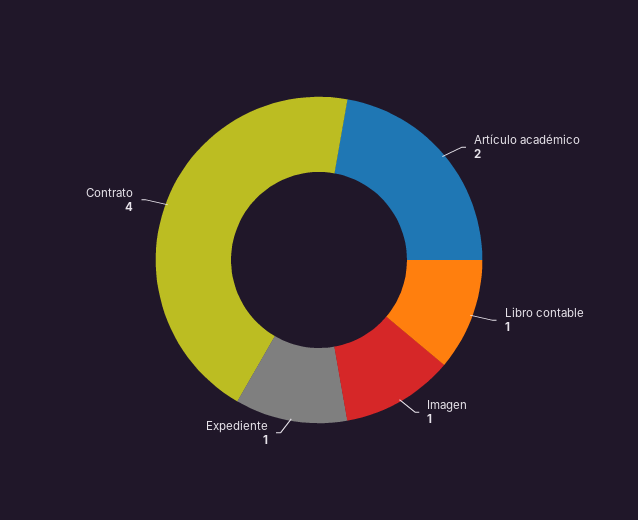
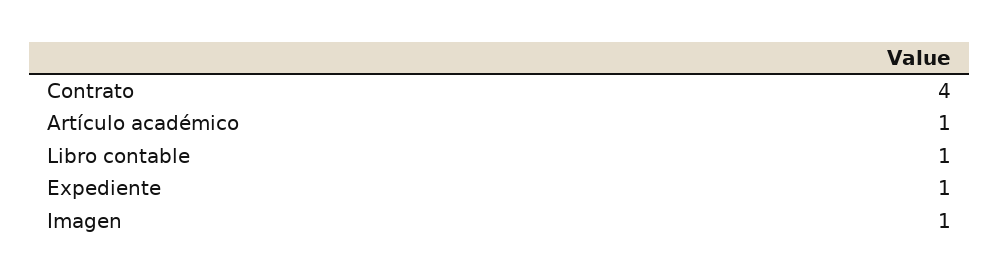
Artículo académico: 2 -> 1

